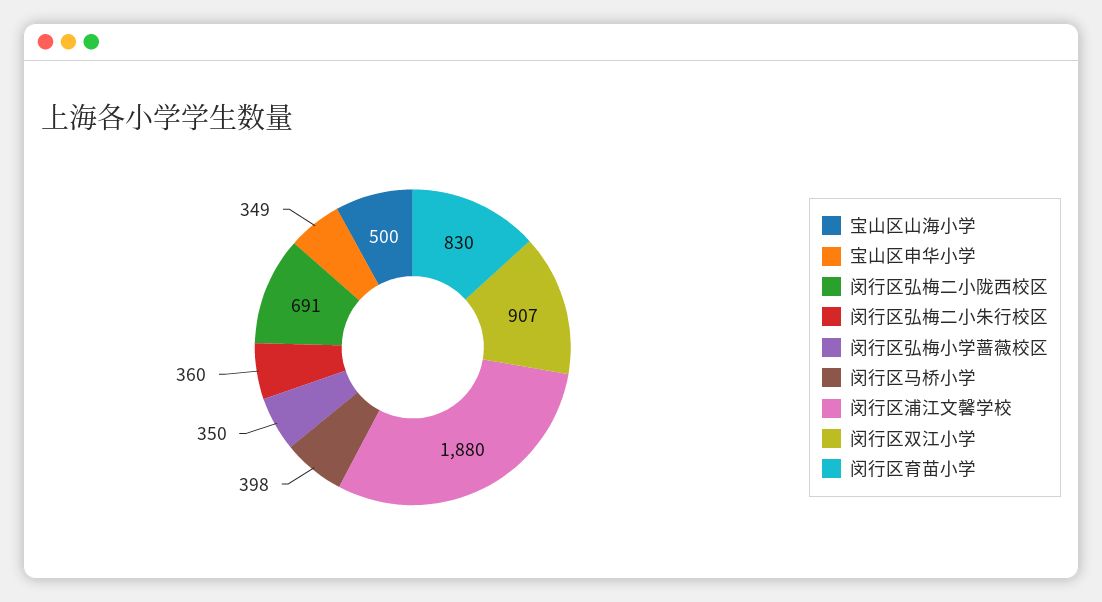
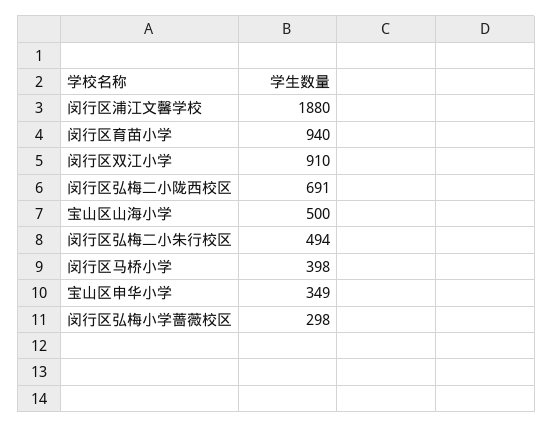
闵行区弘梅二小朱行校区: 360 -> 494
闵行区弘梅小学蔷薇校区: 350 -> 298
闵行区双江小学: 907 -> 910
闵行区育苗小学: 830 -> 940

